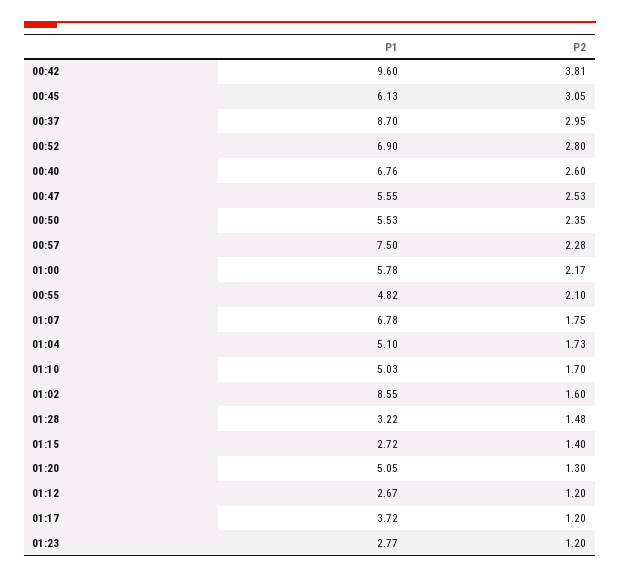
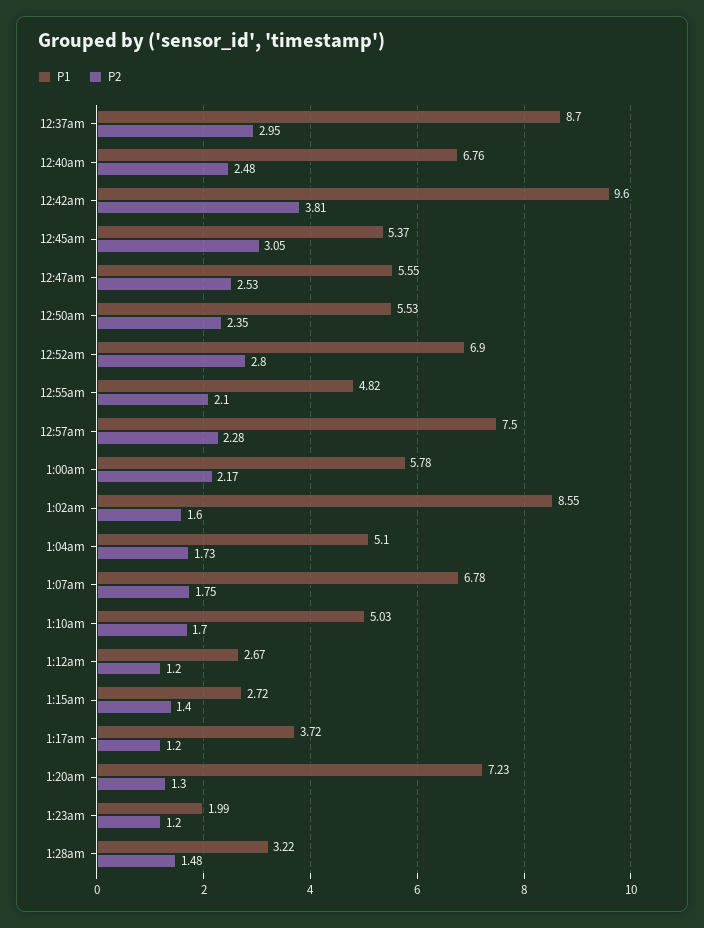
P1, 00:45: 6.13 -> 5.37
P2, 00:40: 2.6 -> 2.48
P1, 01:20: 5.05 -> 7.23
P1, 01:23: 2.77 -> 1.99

